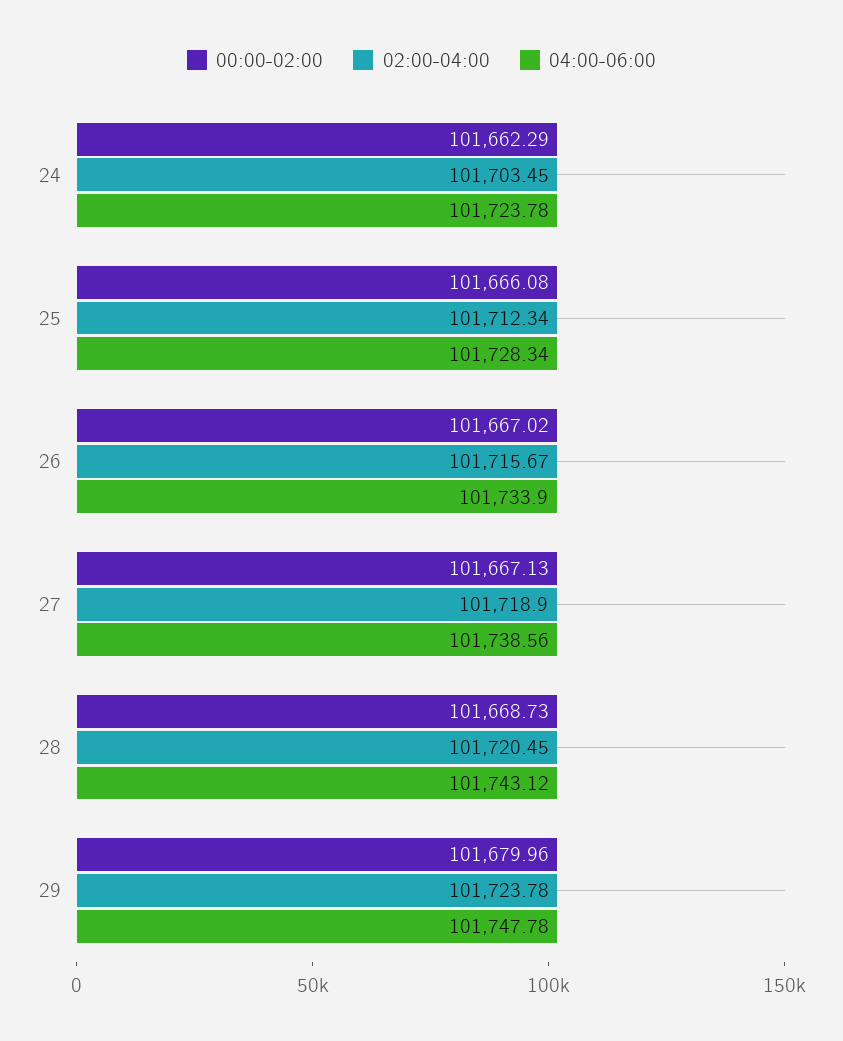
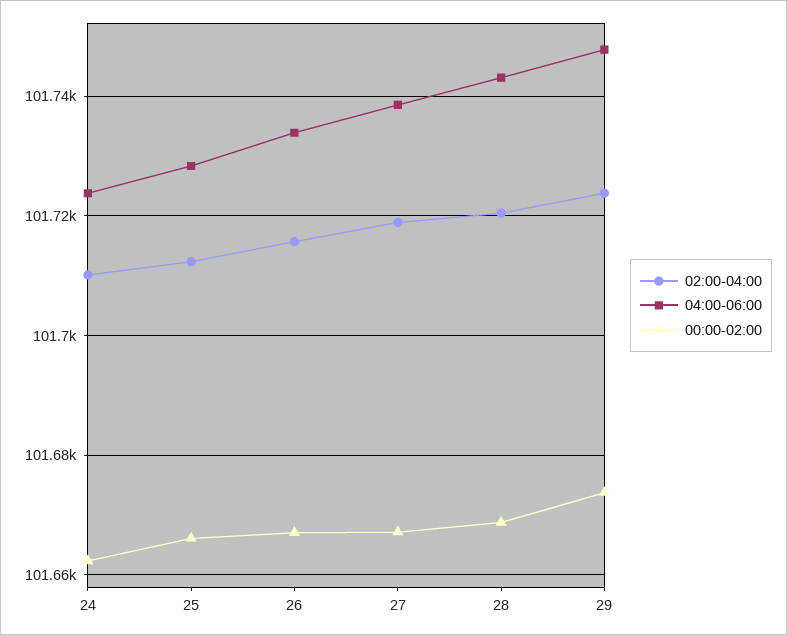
02:00-04:00, 24: 101703.45 -> 101710
00:00-02:00, 29: 101679.96 -> 101674

